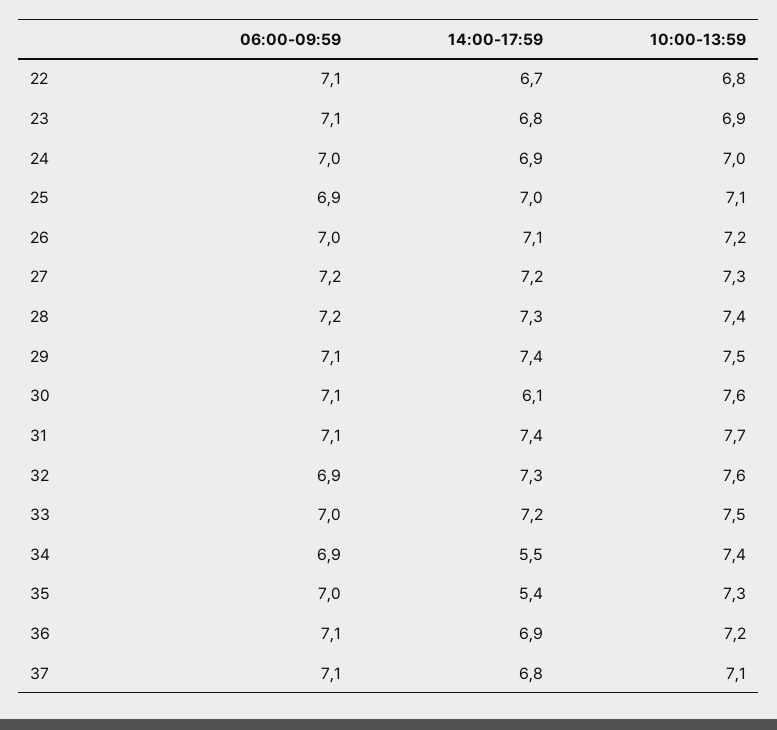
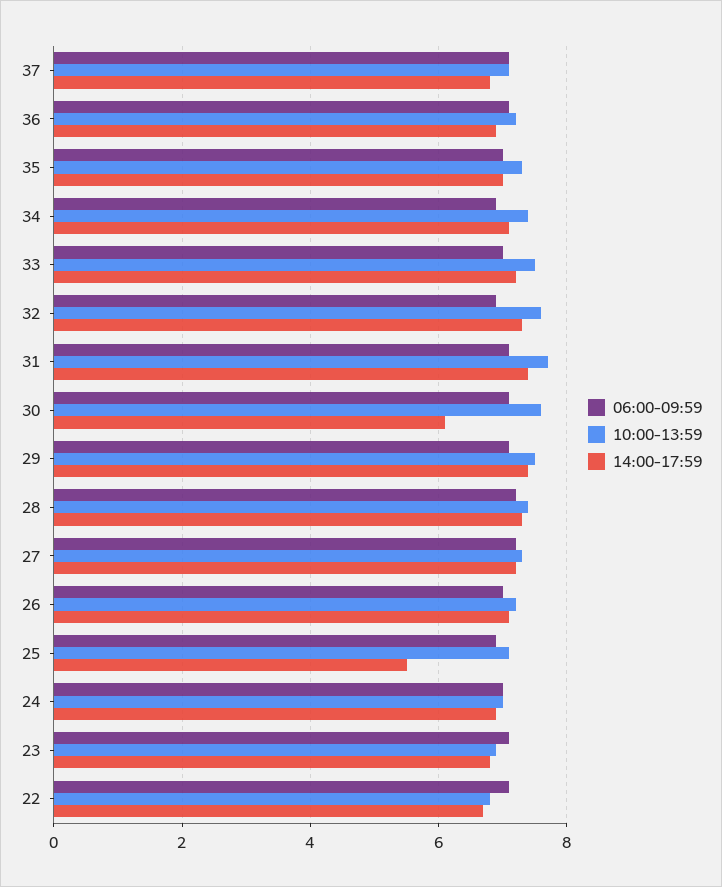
14:00-17:59, 25: 7 -> 5.5
14:00-17:59, 34: 5.5 -> 7
14:00-17:59, 35: 5.4 -> 7

